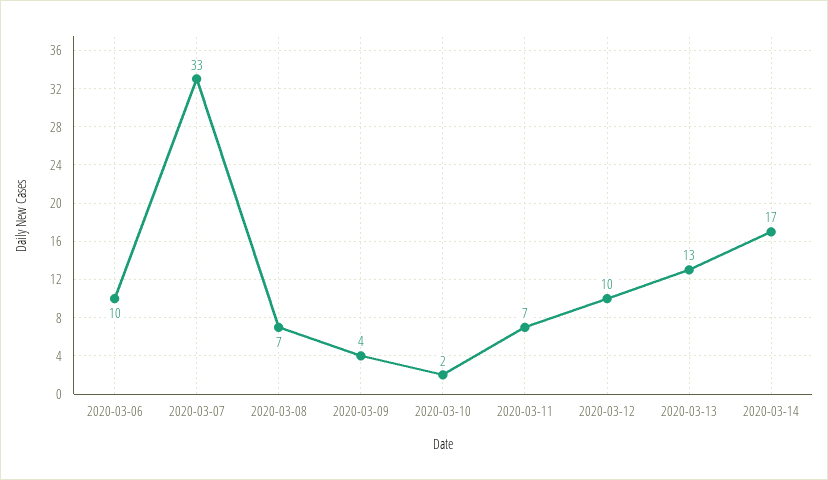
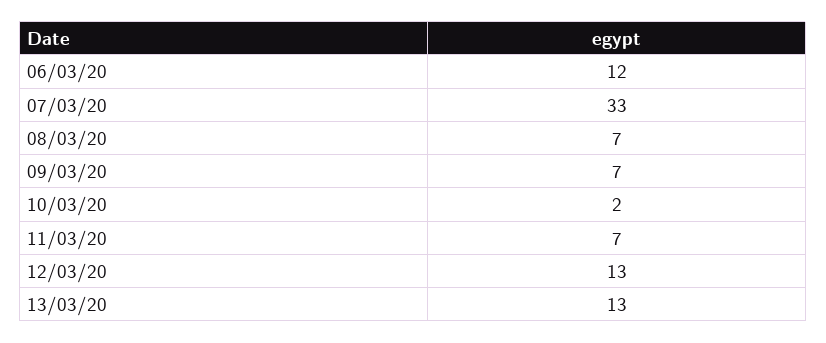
2020-03-06: 10 -> 12
2020-03-09: 4 -> 7
2020-03-12: 10 -> 13
2020-03-14: 17 -> none

